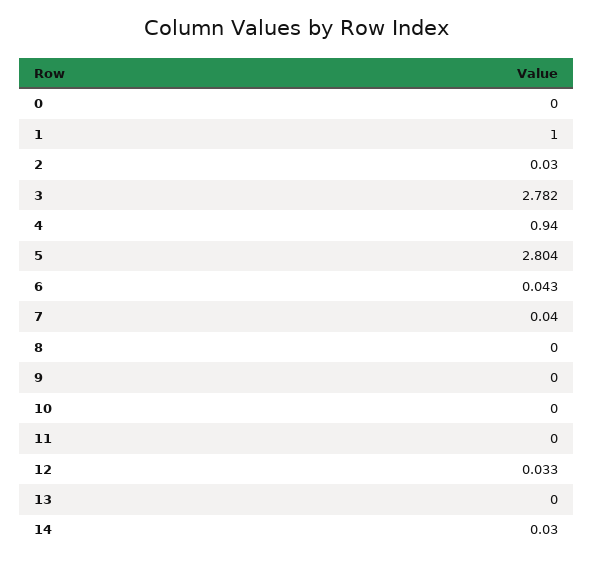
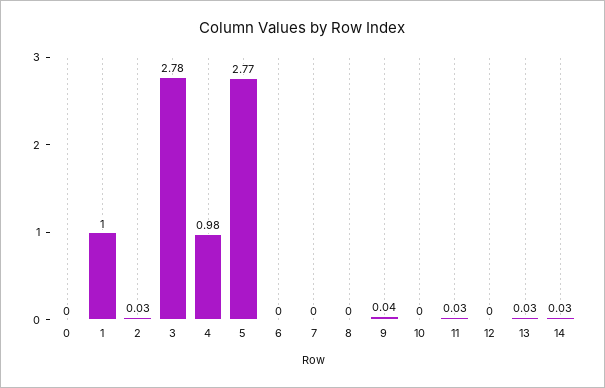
4: 0.94 -> 0.98
5: 2.804 -> 2.77
6: 0.043 -> 0
7: 0.04 -> 0
9: 0 -> 0.04
11: 0 -> 0.03
12: 0.033 -> 0
13: 0 -> 0.03

